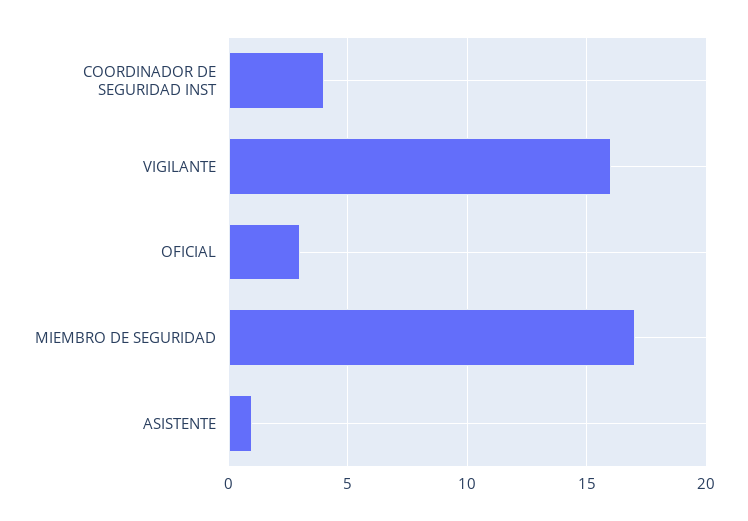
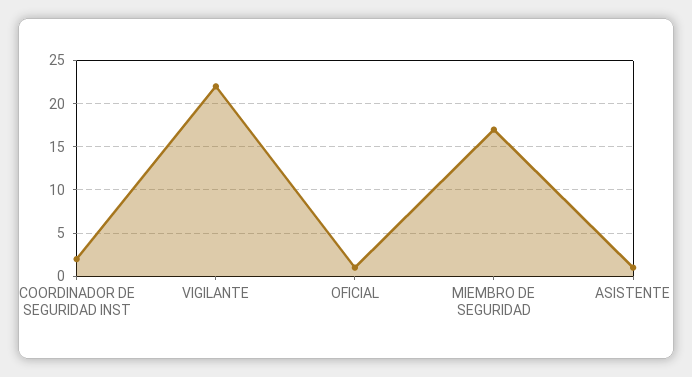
COORDINADOR DE SEGURIDAD INST: 4 -> 2
VIGILANTE: 16 -> 22
OFICIAL: 3 -> 1

